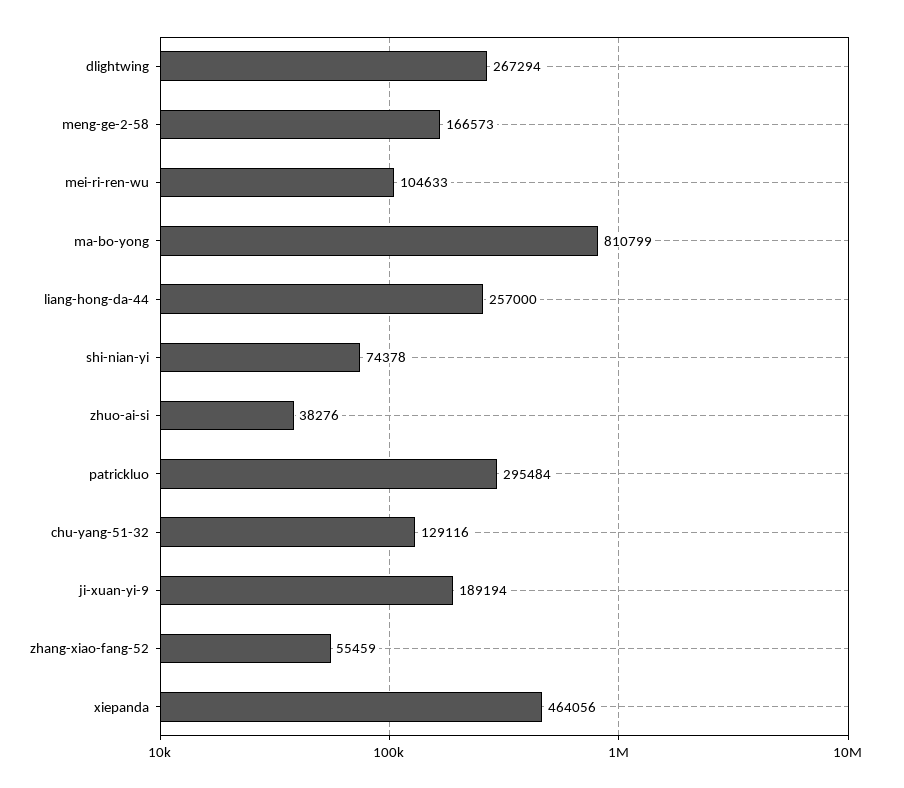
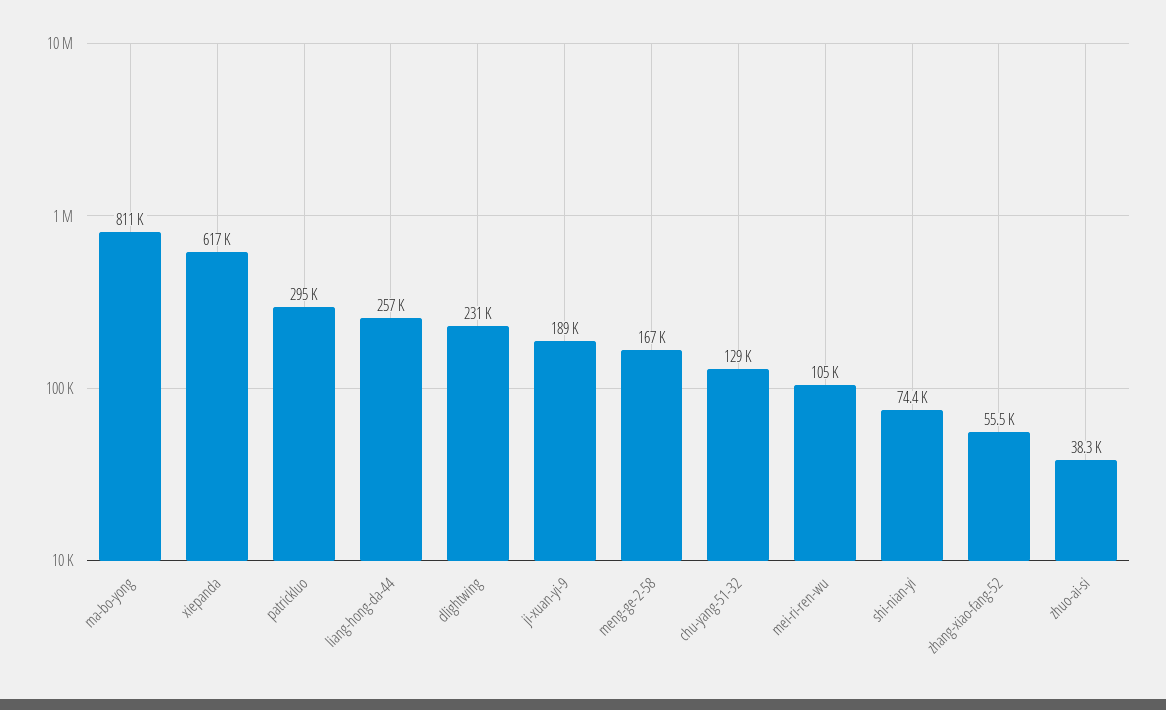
dlightwing: 267294 -> 231000
xiepanda: 464056 -> 617000

